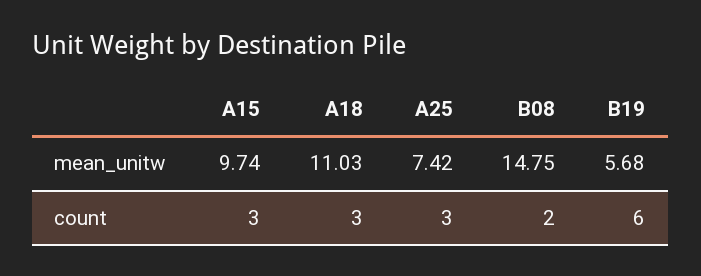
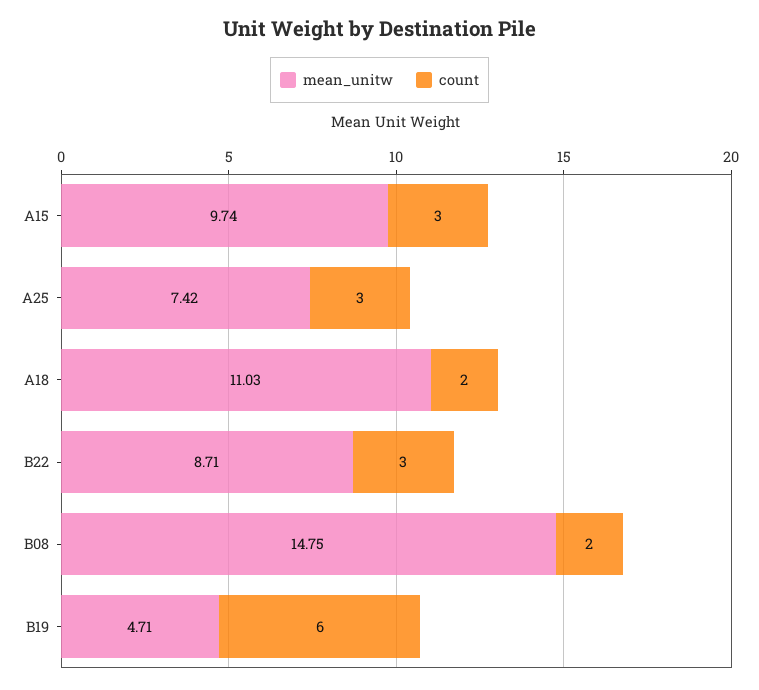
mean_unitw, B19: 5.68 -> 4.71
count, A18: 3 -> 2
mean_unitw, B22: none -> 8.71
count, B22: none -> 3

